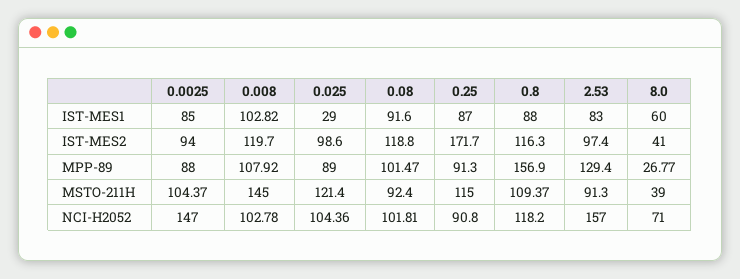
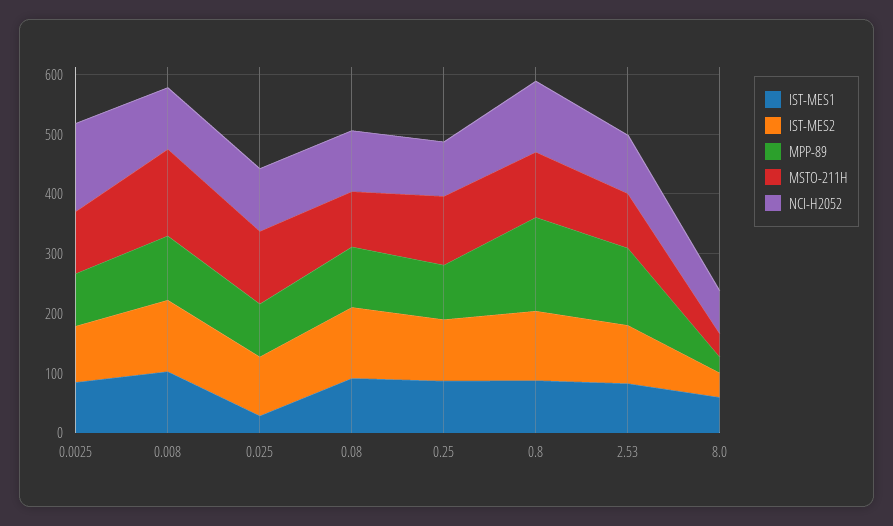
IST-MES2, 0.25: 171.7 -> 100
NCI-H2052, 2.53: 157 -> 100

